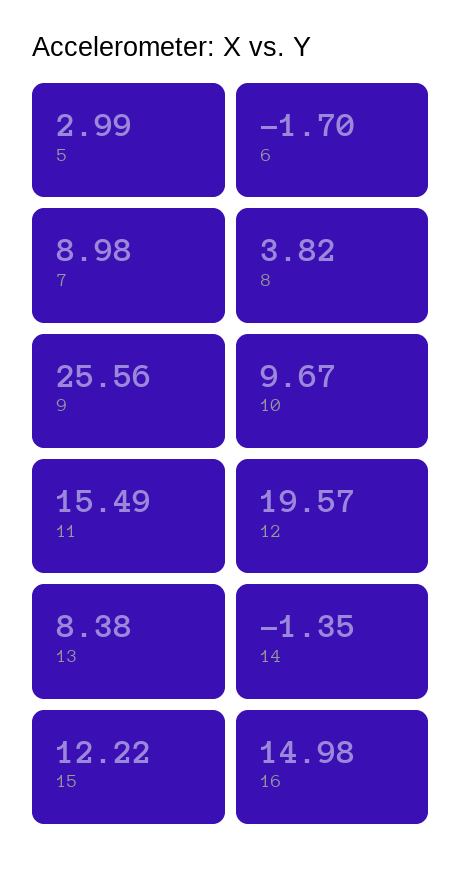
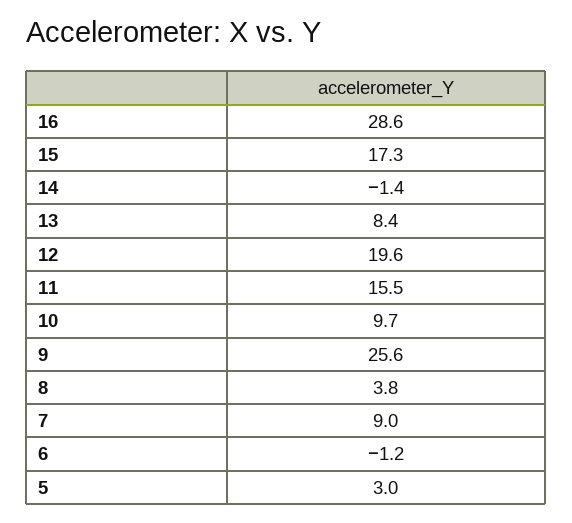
6: -1.7 -> -1.2
15: 12.22 -> 17.3
16: 14.98 -> 28.6

